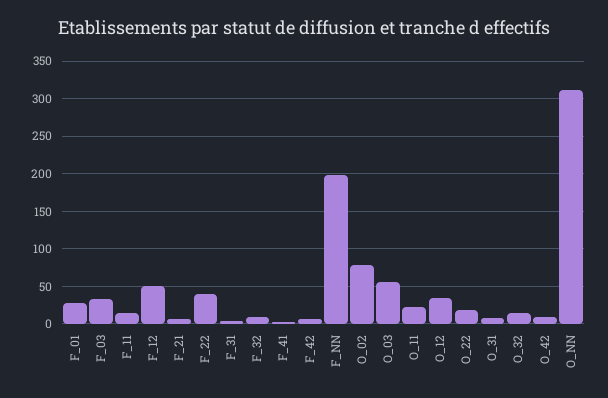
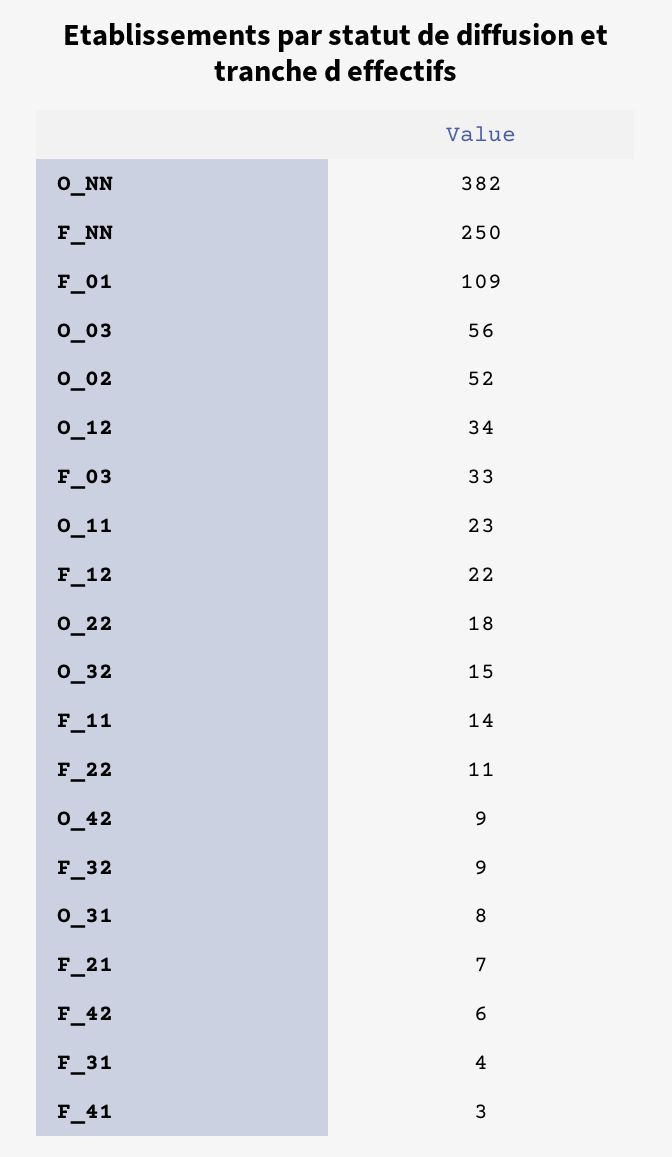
F_01: 30 -> 109
F_12: 50 -> 22
F_22: 40 -> 11
F_NN: 200 -> 250
O_02: 80 -> 52
O_NN: 310 -> 382

